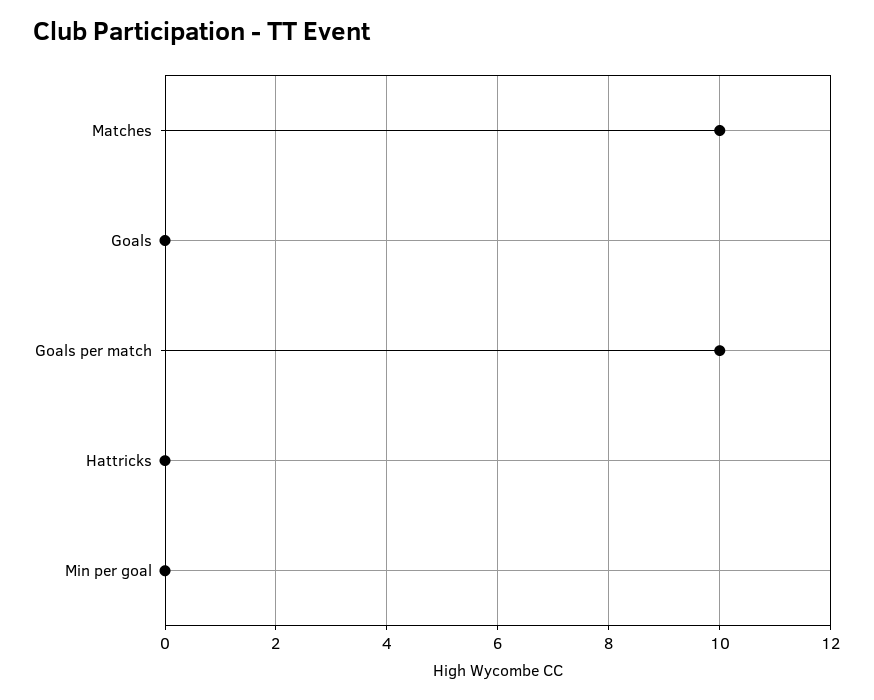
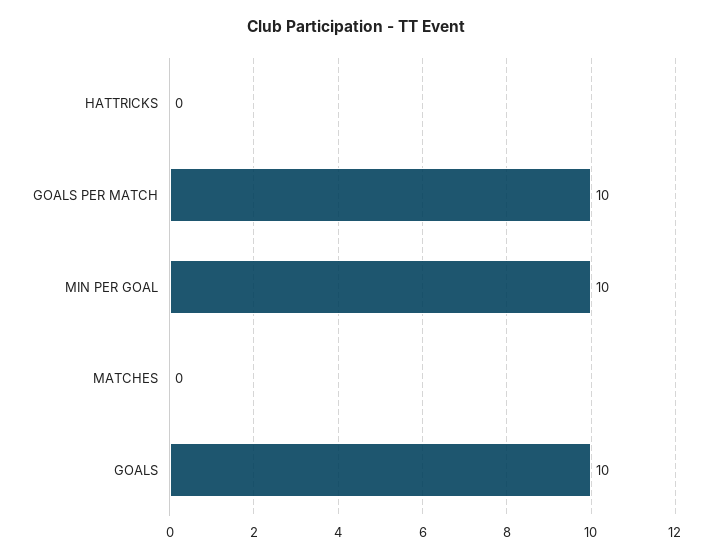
Matches: 10 -> 0
Goals: 0 -> 10
Min per goal: 0 -> 10

